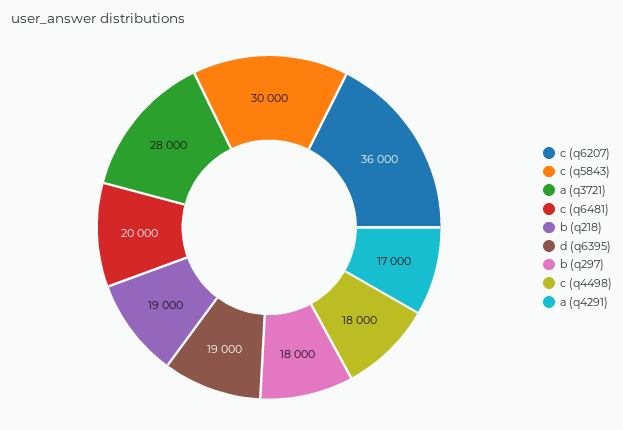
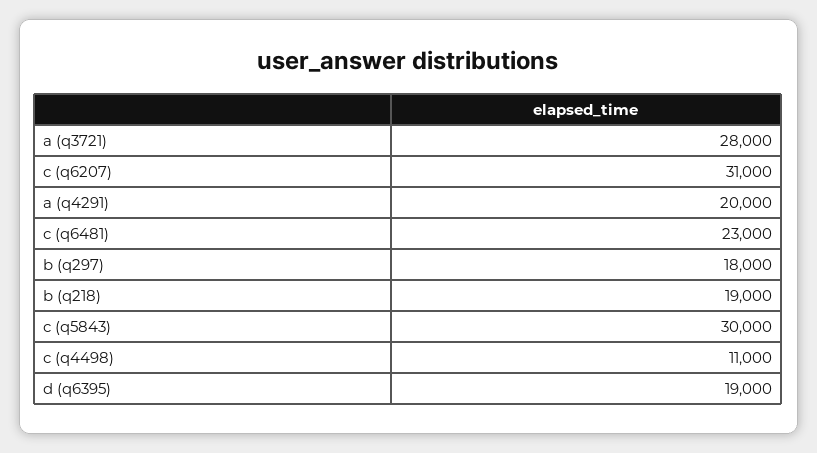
c (q6207): 36000 -> 31000
c (q6481): 20000 -> 23000
c (q4498): 18000 -> 11000
a (q4291): 17000 -> 20000

